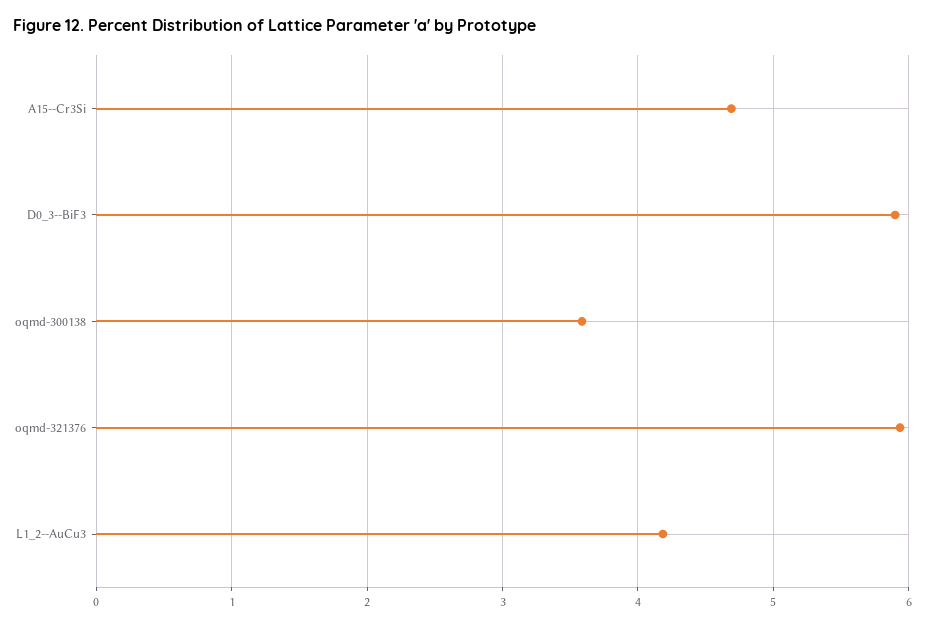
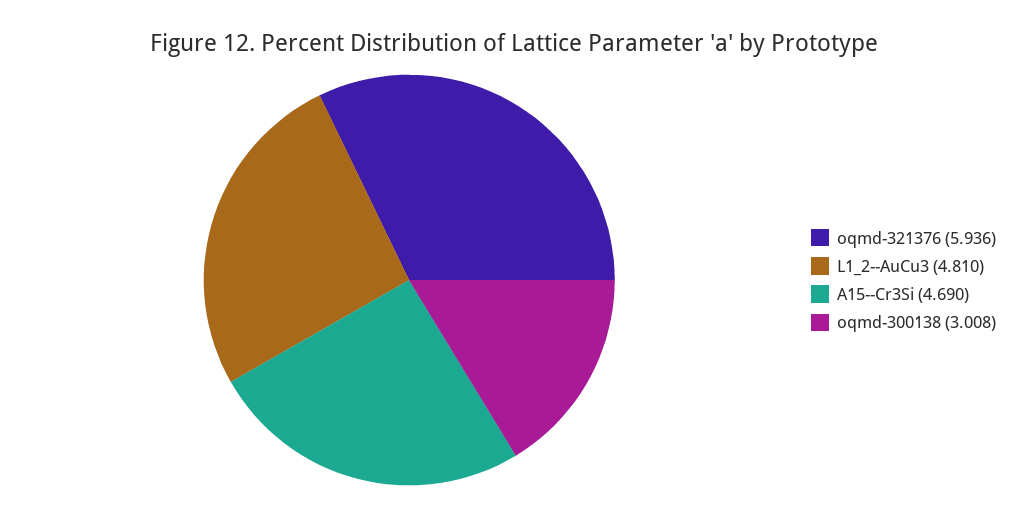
D0_3--BiF3: 5.9 -> none
oqmd-300138: 3.6 -> 3.008
L1_2--AuCu3: 4.2 -> 4.81

